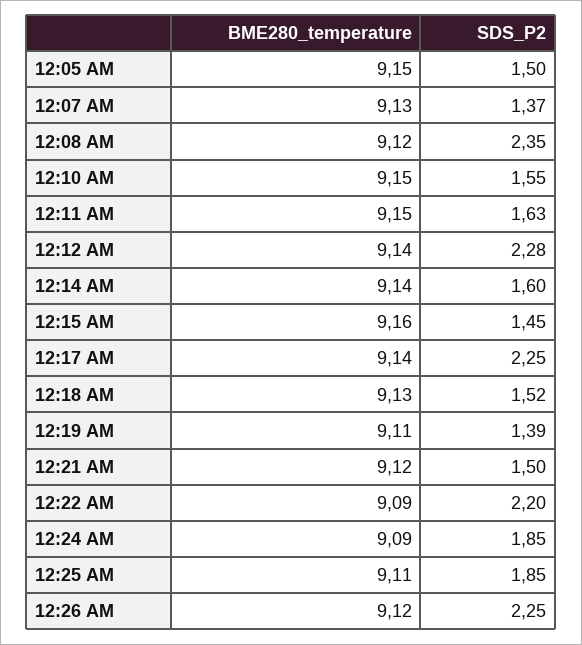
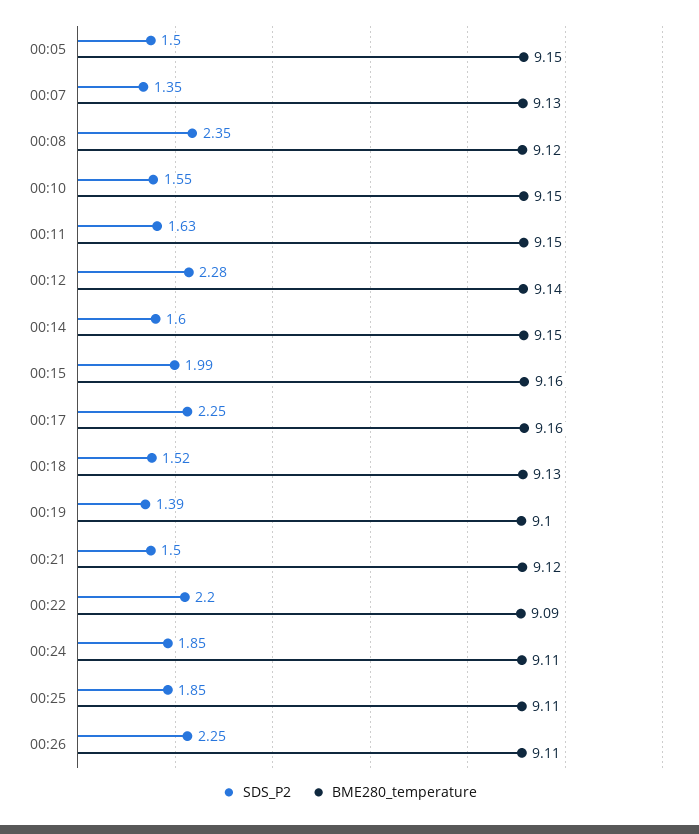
SDS_P2, 12:07 AM: 1.37 -> 1.35
BME280_temperature, 12:14 AM: 9.14 -> 9.15
SDS_P2, 12:15 AM: 1.45 -> 1.99
BME280_temperature, 12:17 AM: 9.14 -> 9.16
BME280_temperature, 12:19 AM: 9.11 -> 9.1
BME280_temperature, 12:24 AM: 9.09 -> 9.11
BME280_temperature, 12:26 AM: 9.12 -> 9.11

